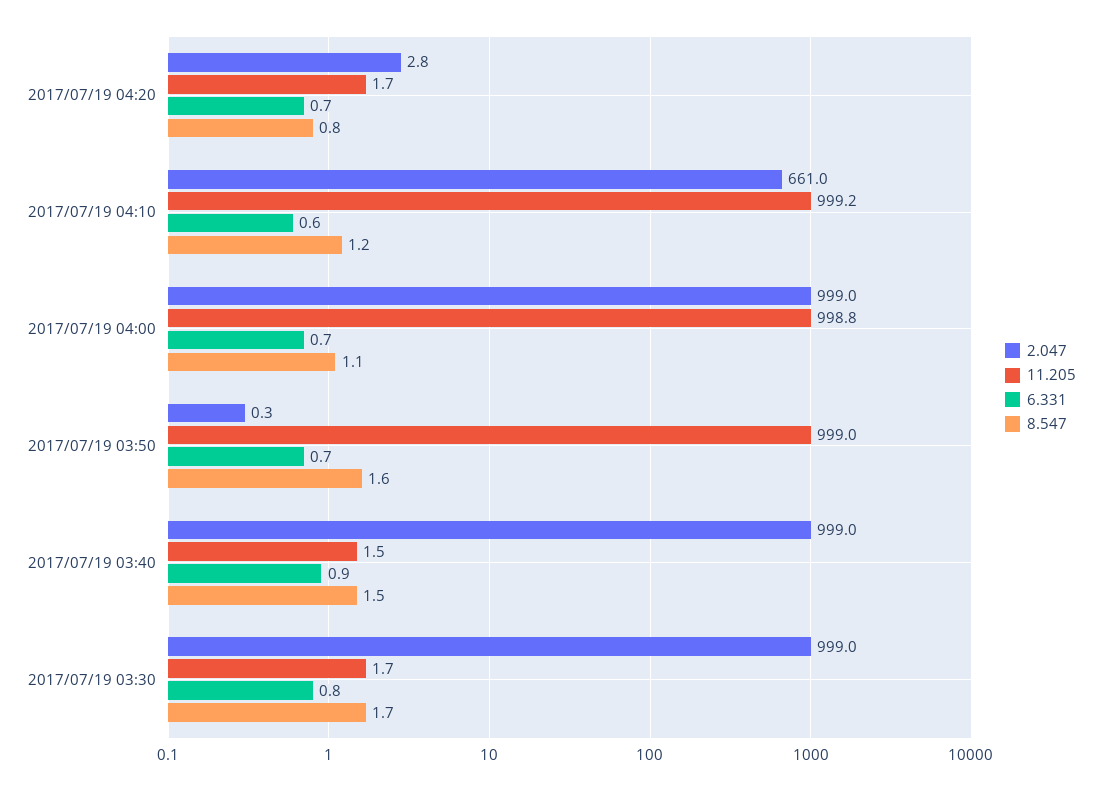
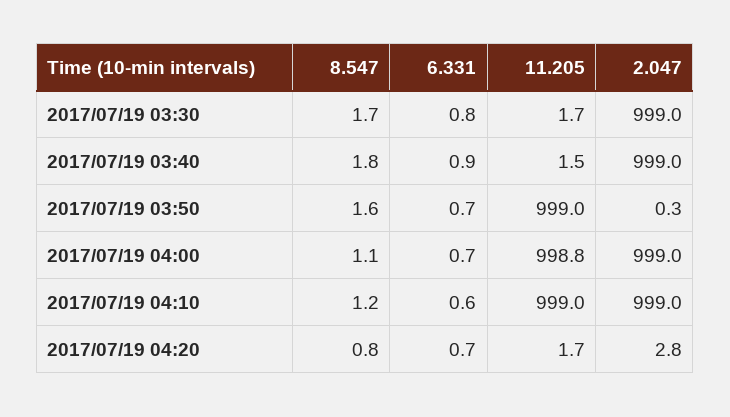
2.047, 2017/07/19 04:10: 661 -> 999
11.205, 2017/07/19 04:10: 999.2 -> 999
8.547, 2017/07/19 03:40: 1.5 -> 1.8

